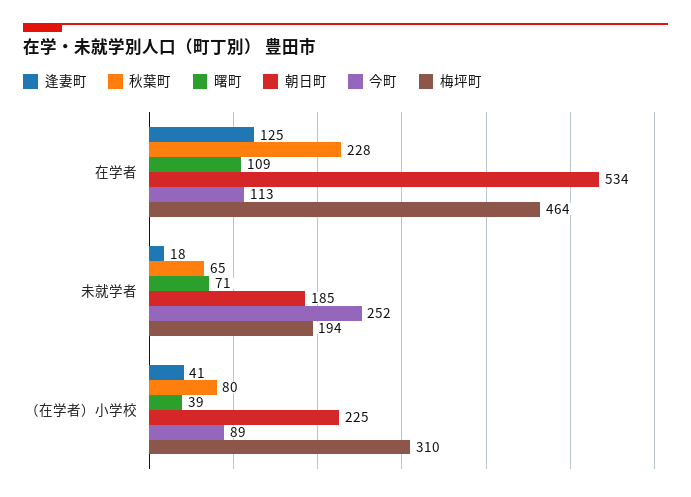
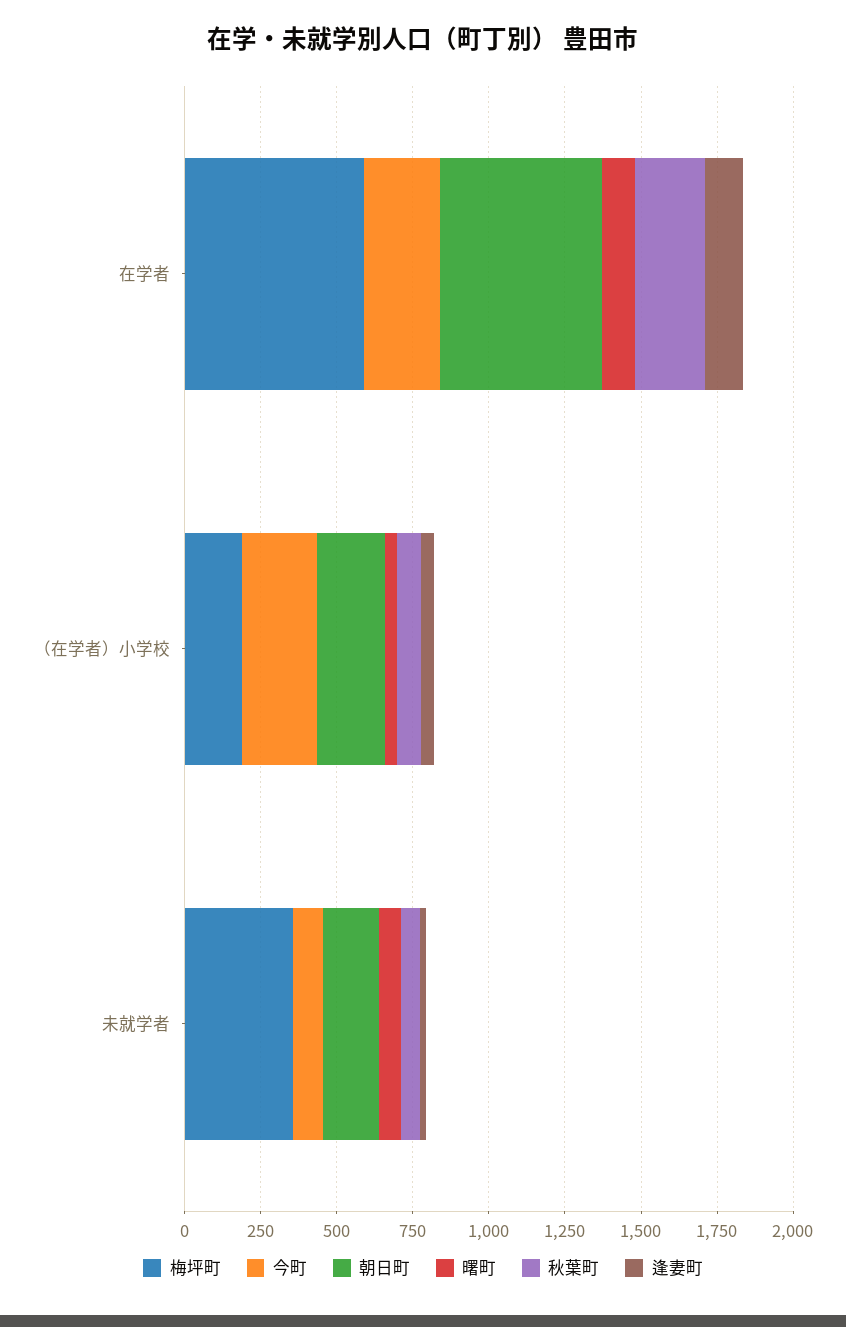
今町, 在学者: 113 -> 250
梅坪町, 在学者: 464 -> 600
今町, 未就学者: 252 -> 100
梅坪町, 未就学者: 194 -> 350
今町, （在学者）小学校: 89 -> 250
梅坪町, （在学者）小学校: 310 -> 200

